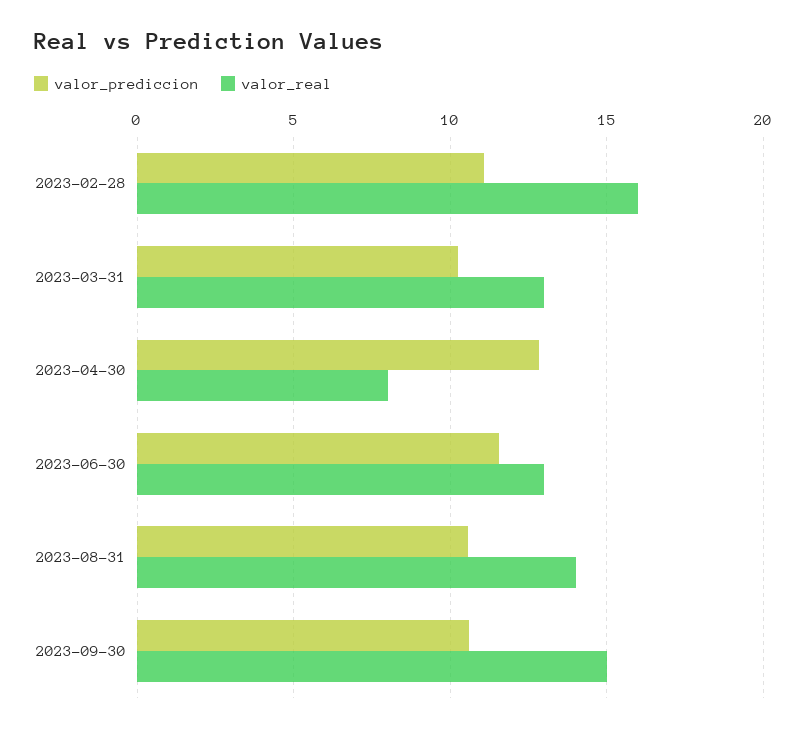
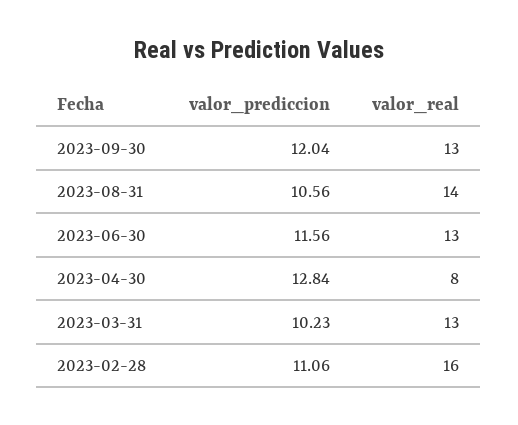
valor_prediccion, 2023-09-30: 10.5 -> 12.04
valor_real, 2023-09-30: 15 -> 13

